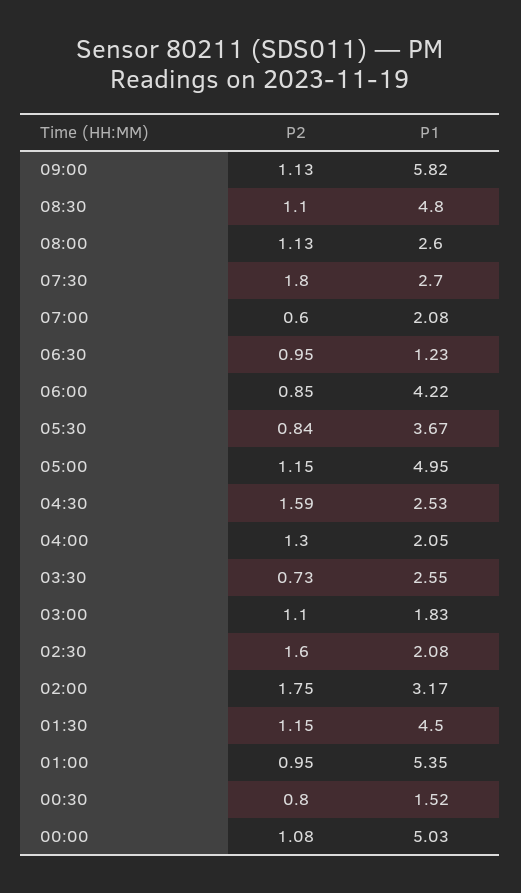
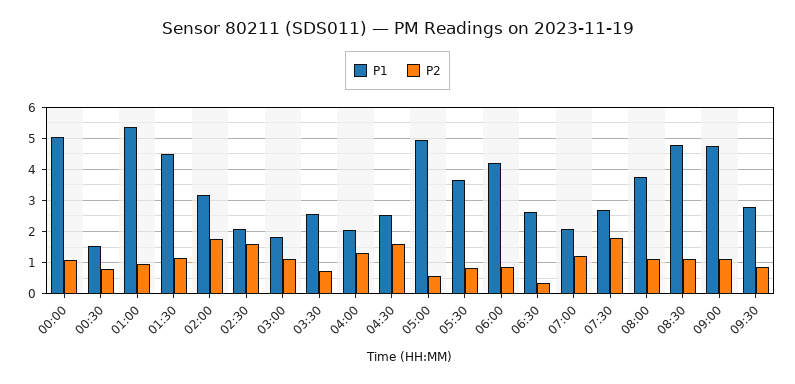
P1, 09:00: 5.82 -> 4.8
P1, 08:00: 2.6 -> 3.8
P2, 07:00: 0.6 -> 1.2
P2, 06:30: 0.95 -> 0.4
P1, 06:30: 1.23 -> 2.6
P2, 05:00: 1.15 -> 0.6
P1, 09:30: none -> 2.8
P2, 09:30: none -> 0.8

